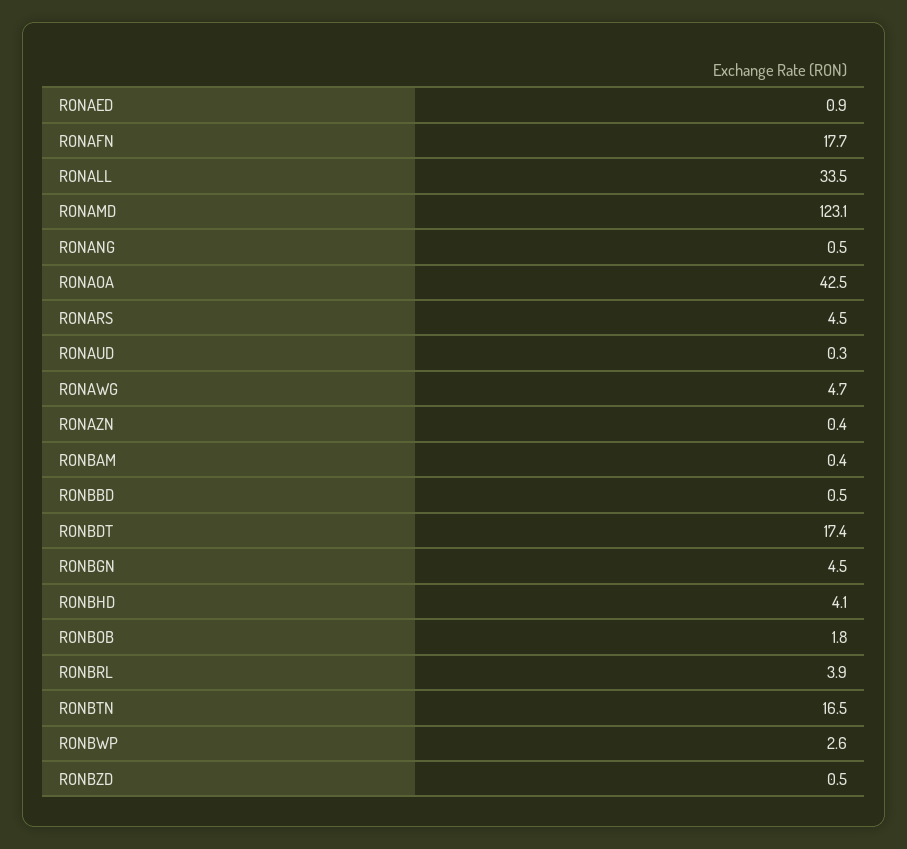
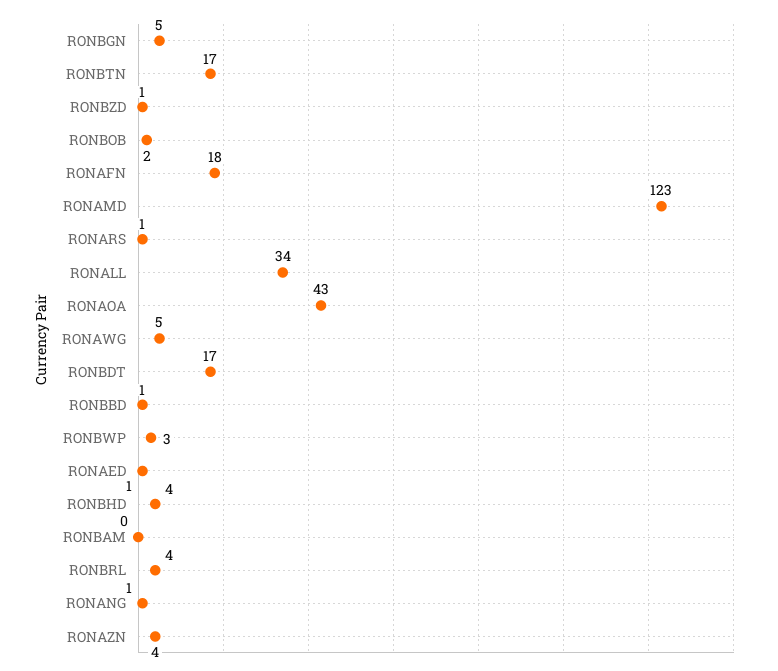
RONARS: 4.5 -> 1
RONAUD: 0.3 -> none
RONAZN: 0.4 -> 4

